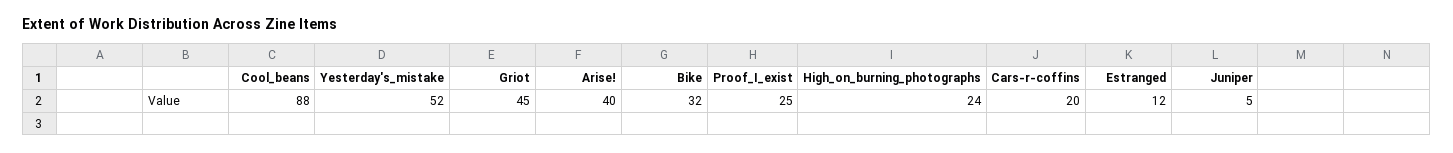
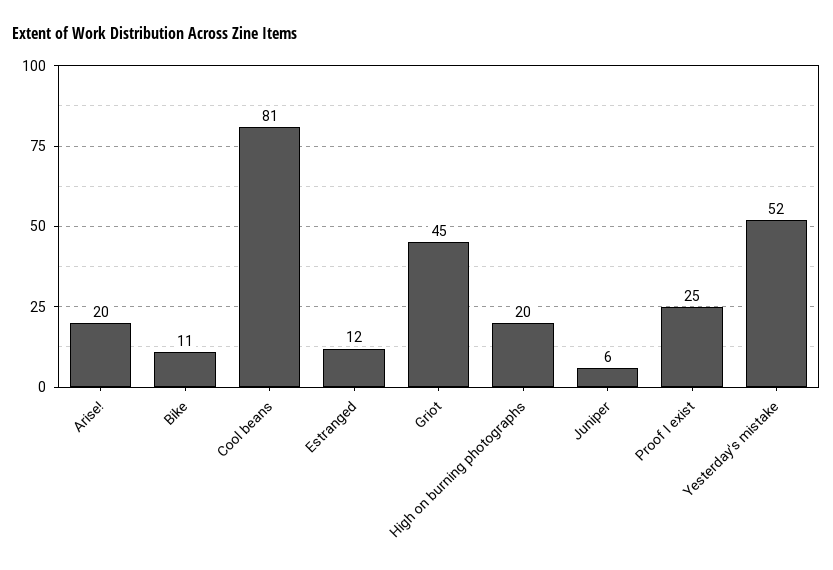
Cool_beans: 88 -> 81
Arise!: 40 -> 20
Bike: 32 -> 11
High_on_burning_photographs: 24 -> 20
Cars-r-coffins: 20 -> none
Juniper: 5 -> 6

